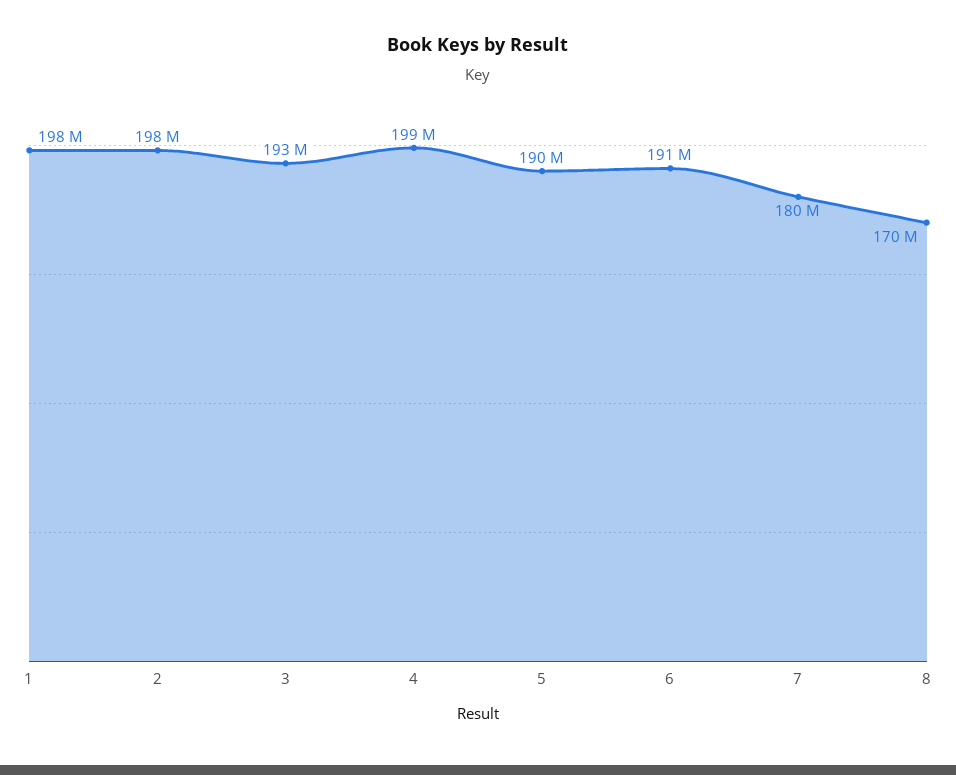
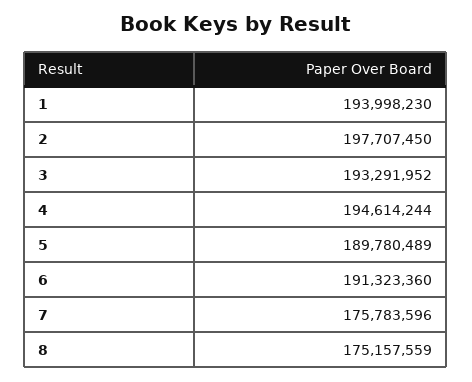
1: 198000000 -> 193998230
4: 199000000 -> 194614244
7: 180000000 -> 175783596
8: 170000000 -> 175157559

